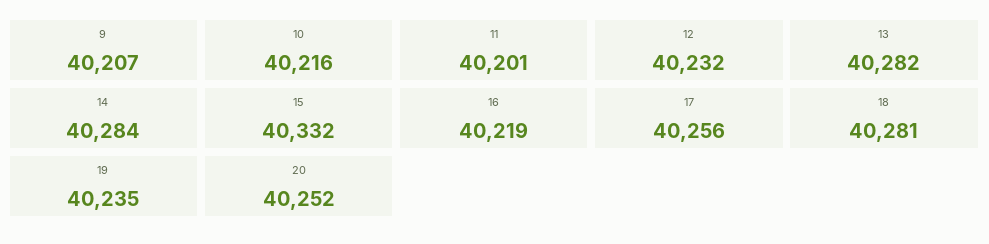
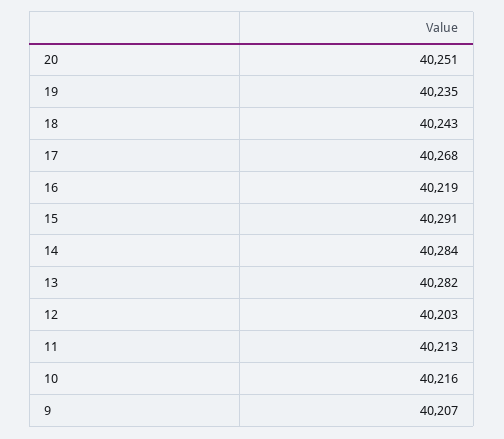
11: 40201 -> 40213
12: 40232 -> 40203
15: 40332 -> 40291
17: 40256 -> 40268
18: 40281 -> 40243
20: 40252 -> 40251

